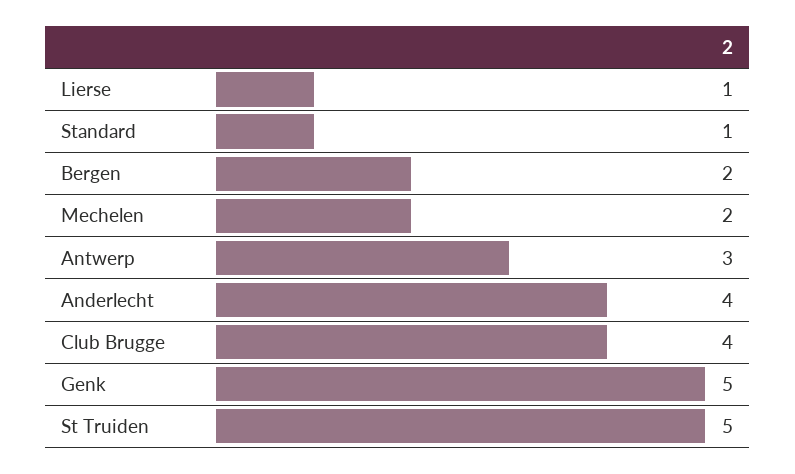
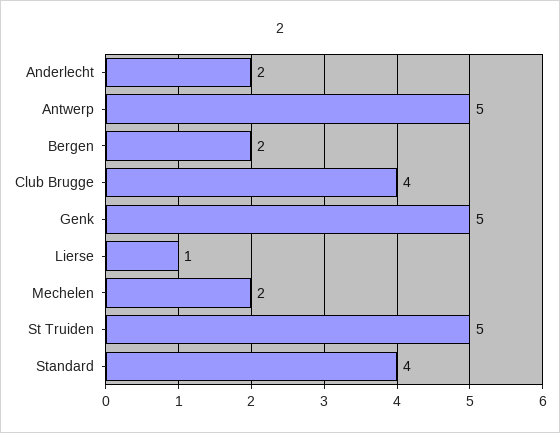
Standard: 1 -> 4
Antwerp: 3 -> 5
Anderlecht: 4 -> 2

